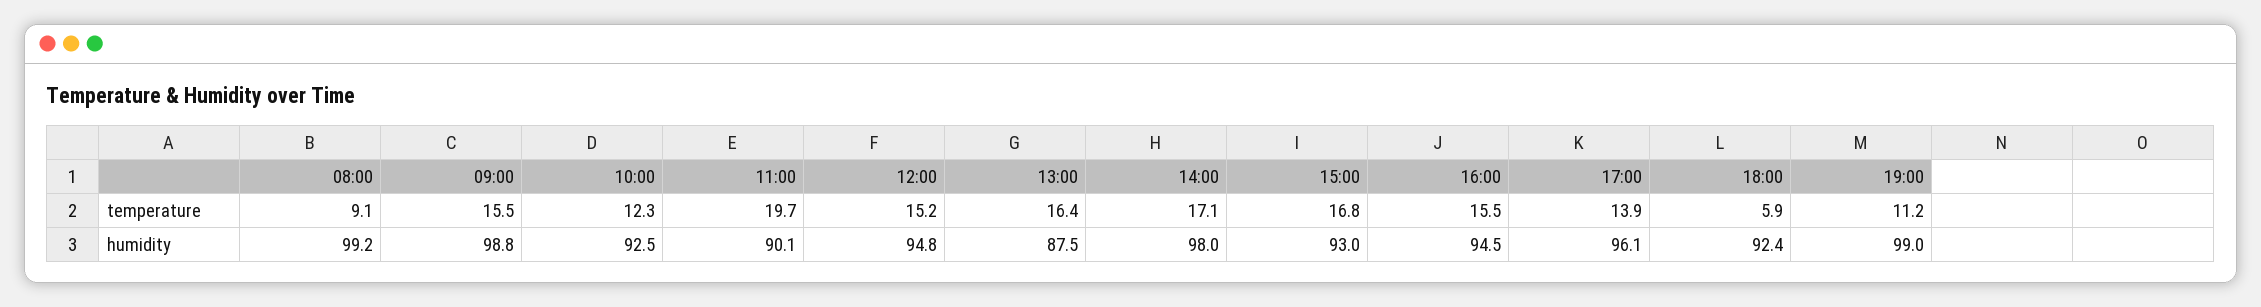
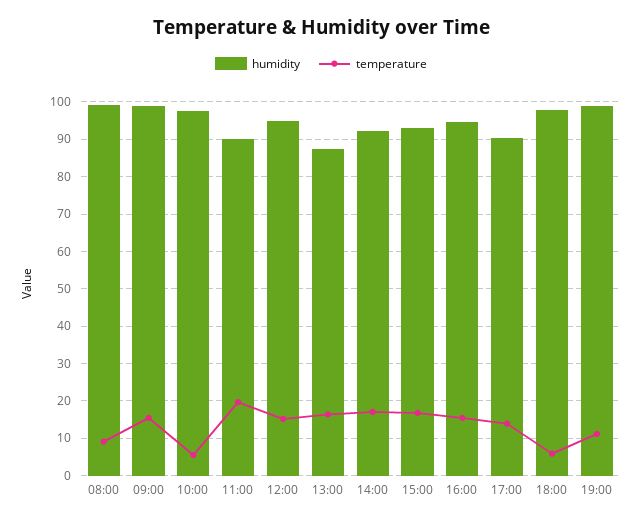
temperature, 10:00: 12.3 -> 6
humidity, 10:00: 92.5 -> 98
humidity, 14:00: 98 -> 92
humidity, 17:00: 96.1 -> 90
humidity, 18:00: 92.4 -> 98

